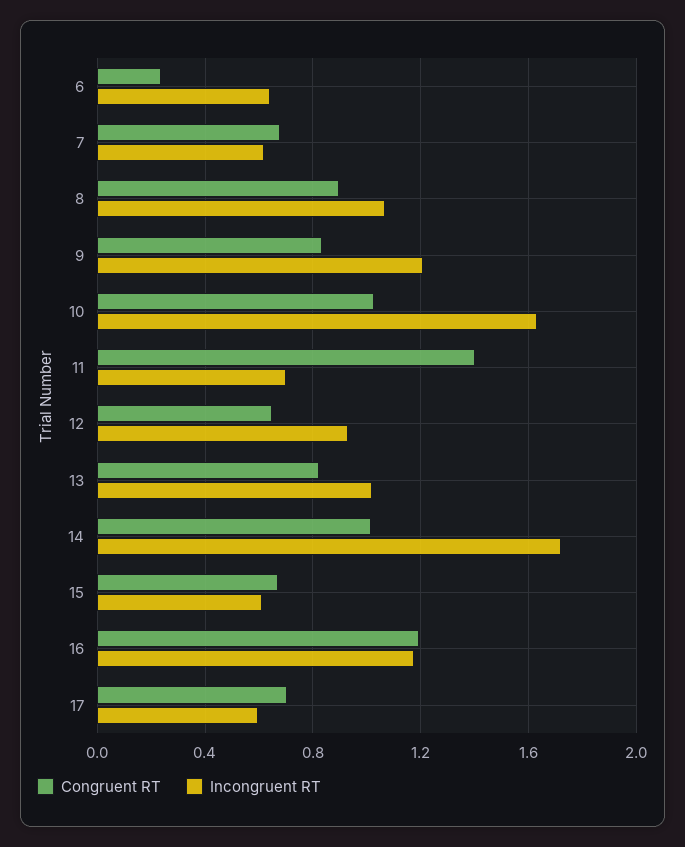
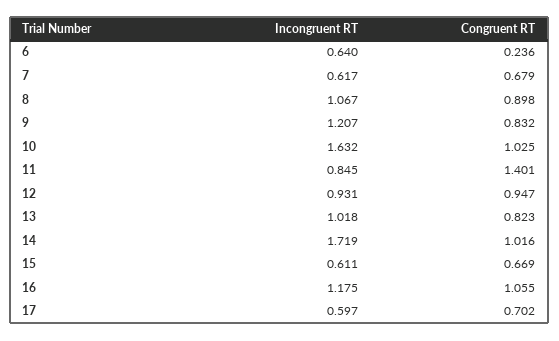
Incongruent RT, 11: 0.7 -> 0.845
Congruent RT, 12: 0.65 -> 0.947
Congruent RT, 16: 1.2 -> 1.055

